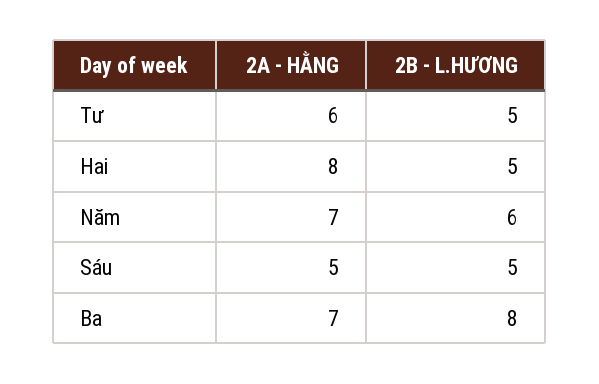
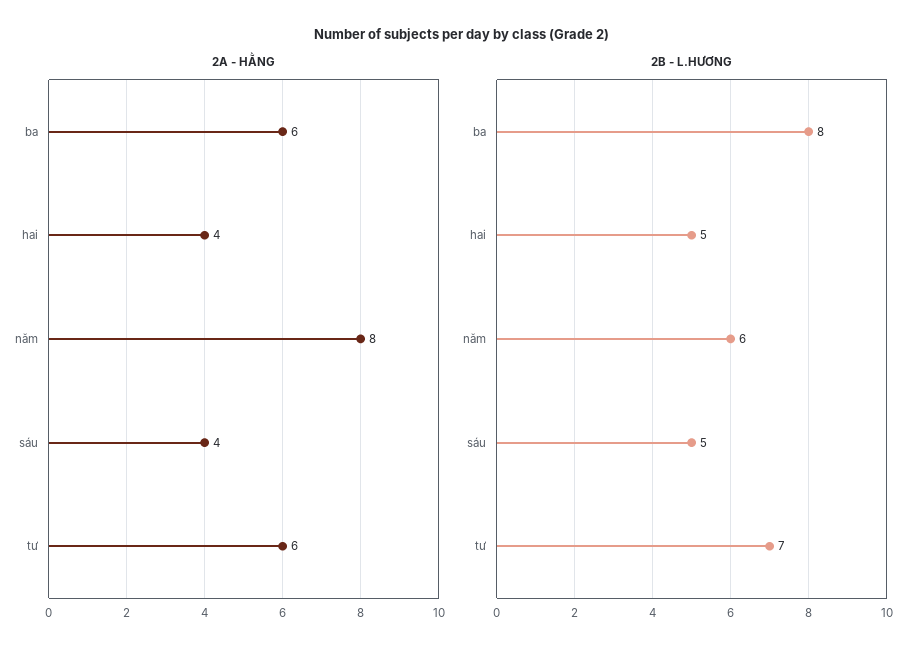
2B - L.HƯƠNG, Tư: 5 -> 7
2A - HẰNG, Hai: 8 -> 4
2A - HẰNG, Năm: 7 -> 8
2A - HẰNG, Sáu: 5 -> 4
2A - HẰNG, Ba: 7 -> 6

